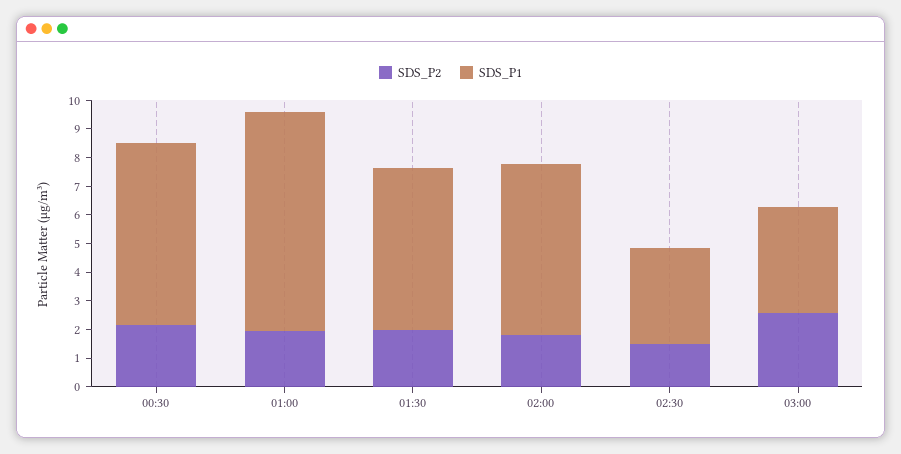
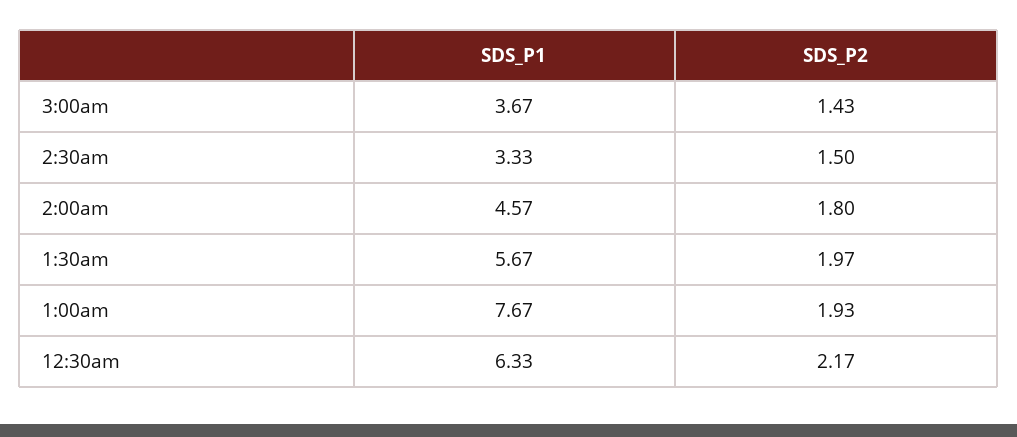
SDS_P1, 02:00: 6 -> 4.57
SDS_P2, 03:00: 2.5 -> 1.43

